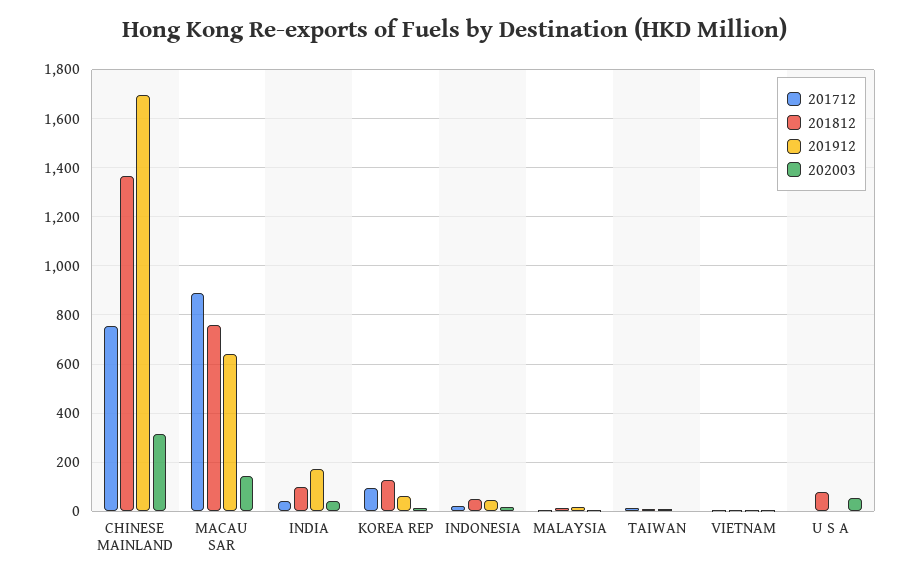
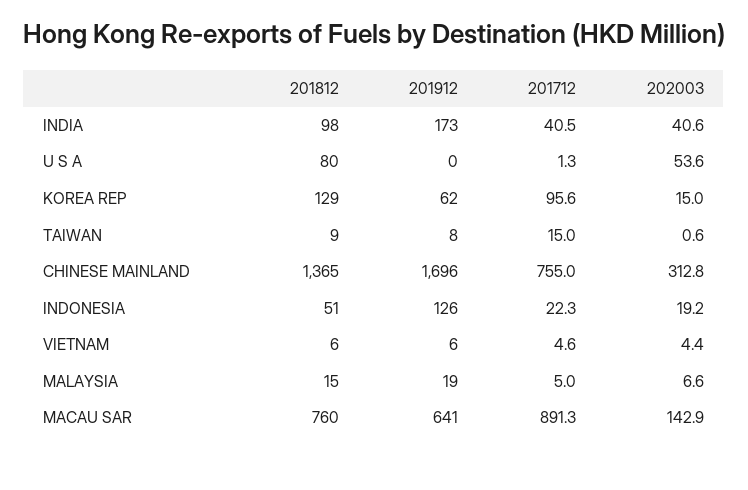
201912, INDONESIA: 50 -> 126

